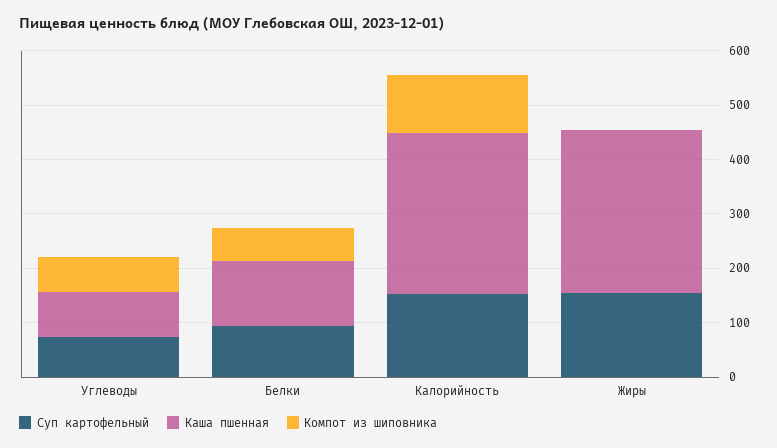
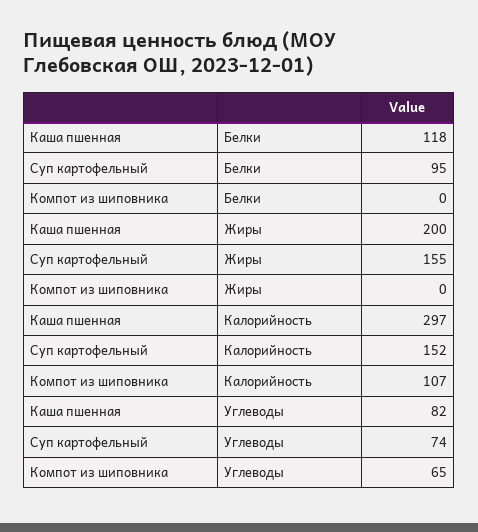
Компот из шиповника, Белки: 60 -> 0
Каша пшенная, Жиры: 300 -> 200

